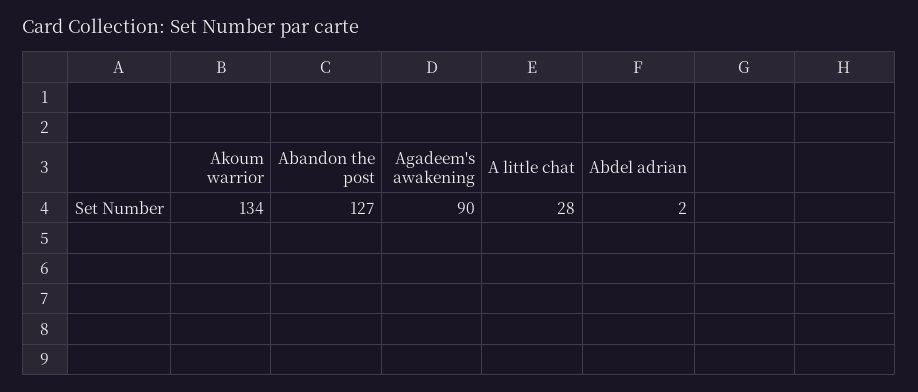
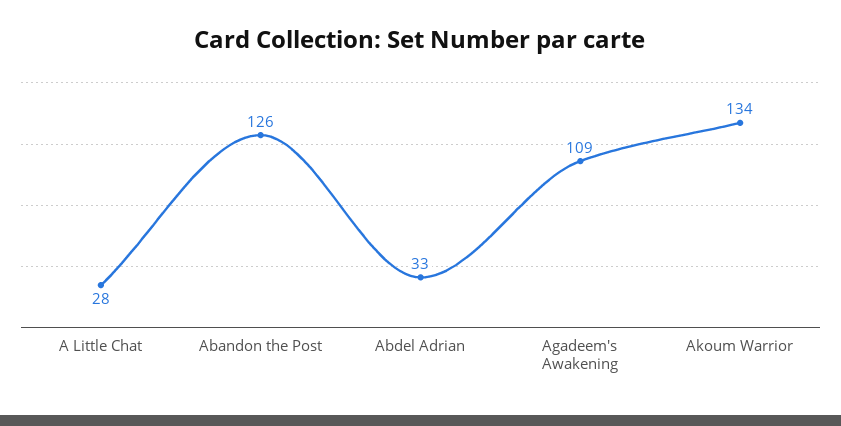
Abandon the post: 127 -> 126
Agadeem's awakening: 90 -> 109
Abdel adrian: 2 -> 33

